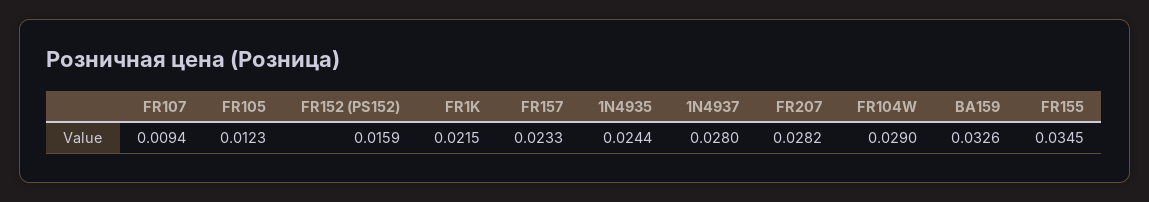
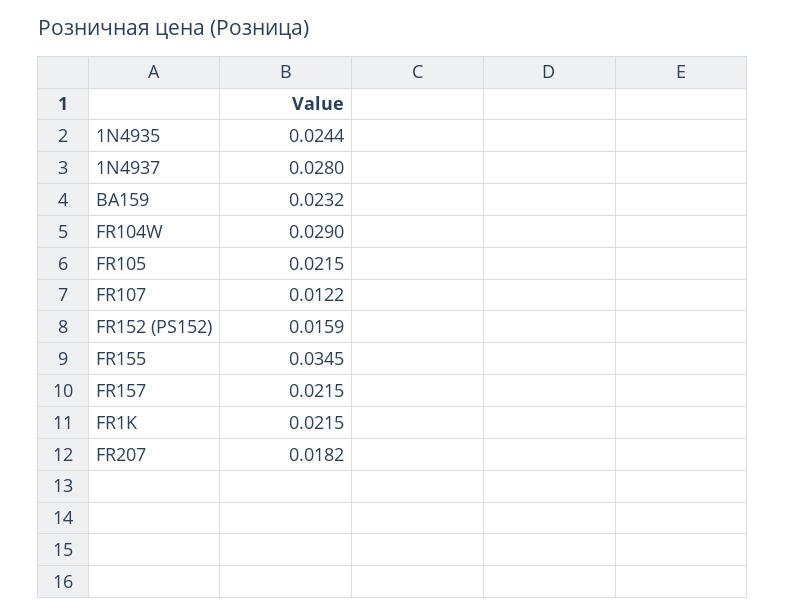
FR107: 0.0094 -> 0.0122
FR105: 0.0123 -> 0.0215
FR157: 0.0233 -> 0.0215
FR207: 0.0282 -> 0.0182
BA159: 0.0326 -> 0.0232

